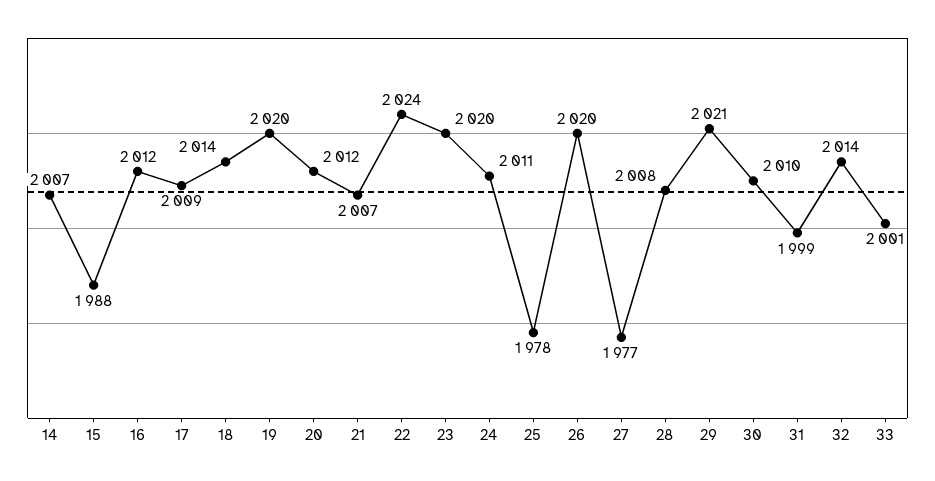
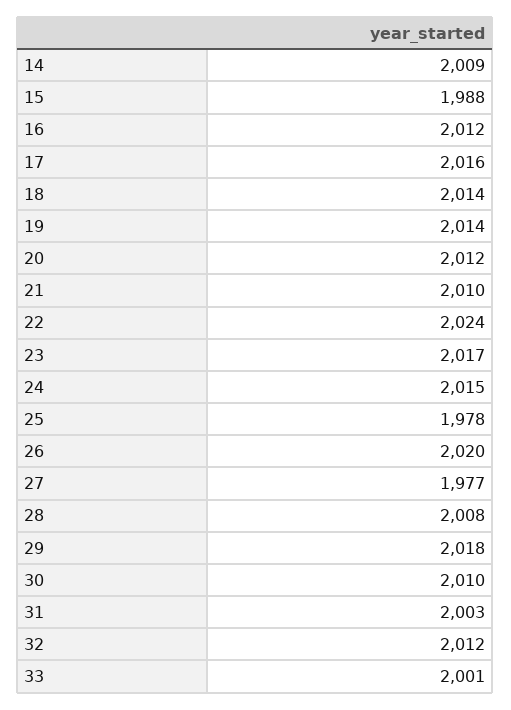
14: 2007 -> 2009
17: 2009 -> 2016
19: 2020 -> 2014
21: 2007 -> 2010
23: 2020 -> 2017
24: 2011 -> 2015
29: 2021 -> 2018
31: 1999 -> 2003
32: 2014 -> 2012

